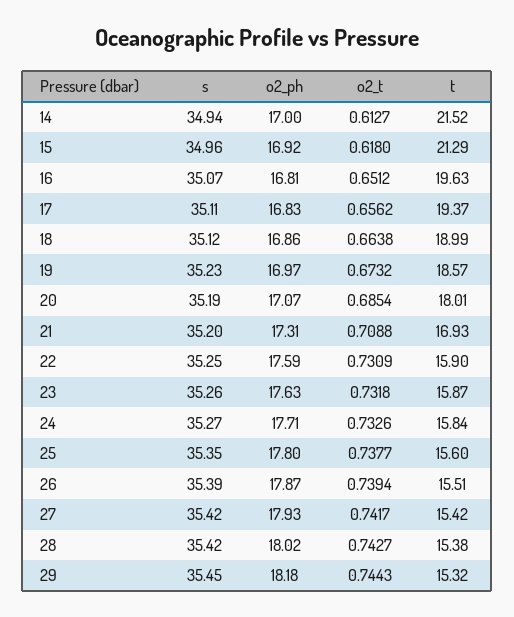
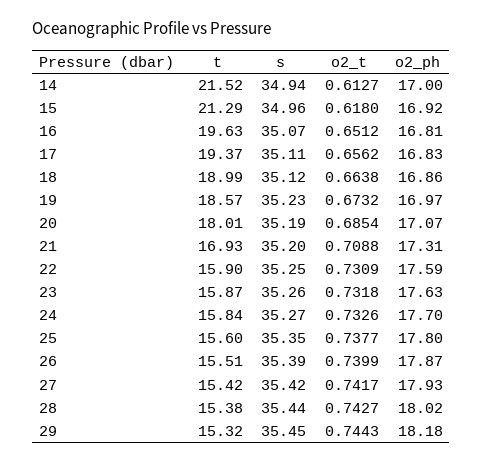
o2_ph, 24: 17.71 -> 17.7
o2_t, 26: 0.7394 -> 0.7399
s, 28: 35.42 -> 35.44

